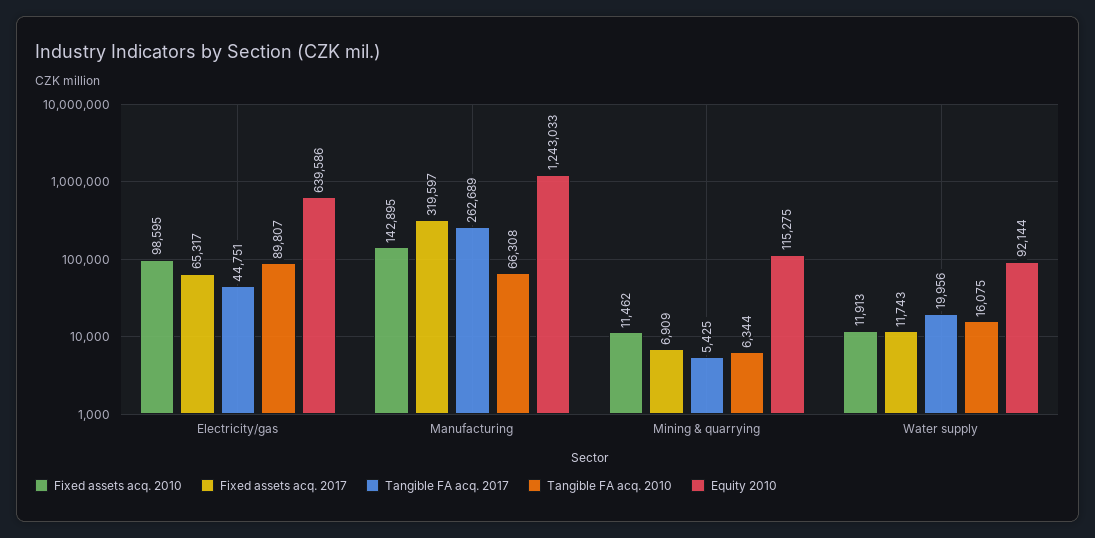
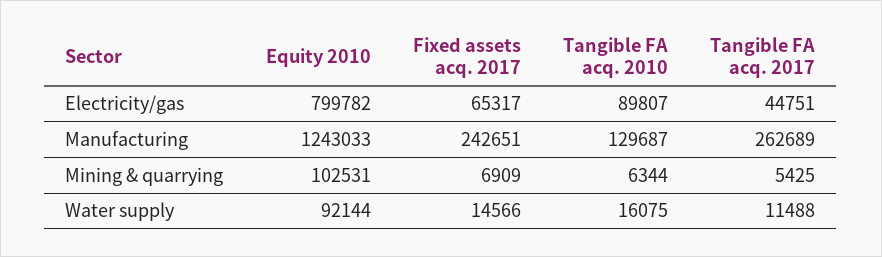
Fixed assets acq. 2010, Electricity/gas: 98595 -> none
Equity 2010, Electricity/gas: 639586 -> 799782
Fixed assets acq. 2010, Manufacturing: 142895 -> none
Fixed assets acq. 2017, Manufacturing: 319597 -> 242651
Tangible FA acq. 2010, Manufacturing: 66308 -> 129687
Fixed assets acq. 2010, Mining & quarrying: 11462 -> none
Equity 2010, Mining & quarrying: 115275 -> 102531
Fixed assets acq. 2010, Water supply: 11913 -> none
Fixed assets acq. 2017, Water supply: 11743 -> 14566
Tangible FA acq. 2017, Water supply: 19956 -> 11488

